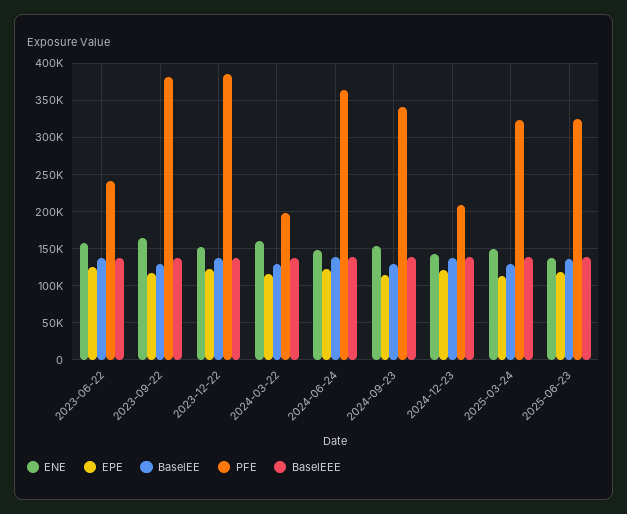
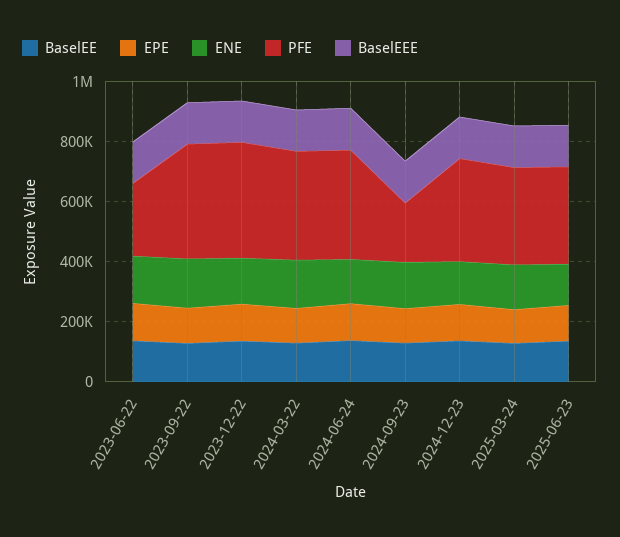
PFE, 2024-03-22: 200000 -> 350000
PFE, 2024-09-23: 340000 -> 200000
PFE, 2024-12-23: 210000 -> 350000

